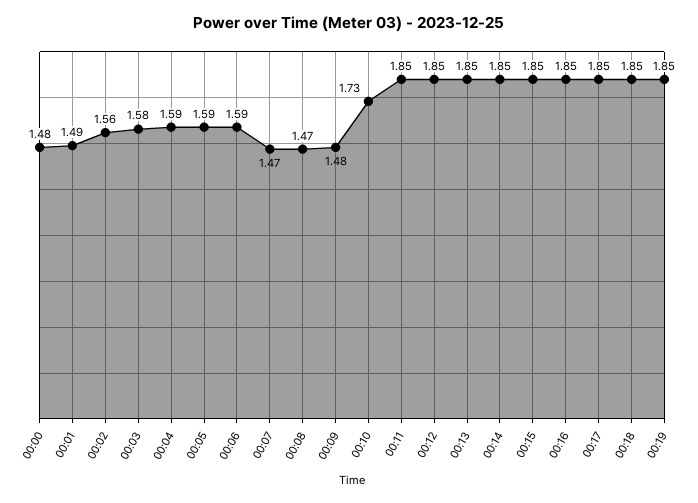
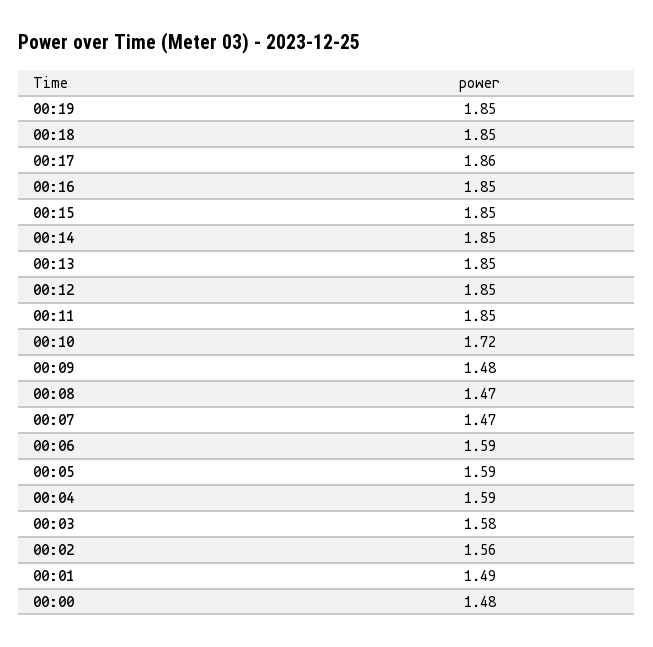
00:10: 1.73 -> 1.72
00:17: 1.85 -> 1.86

